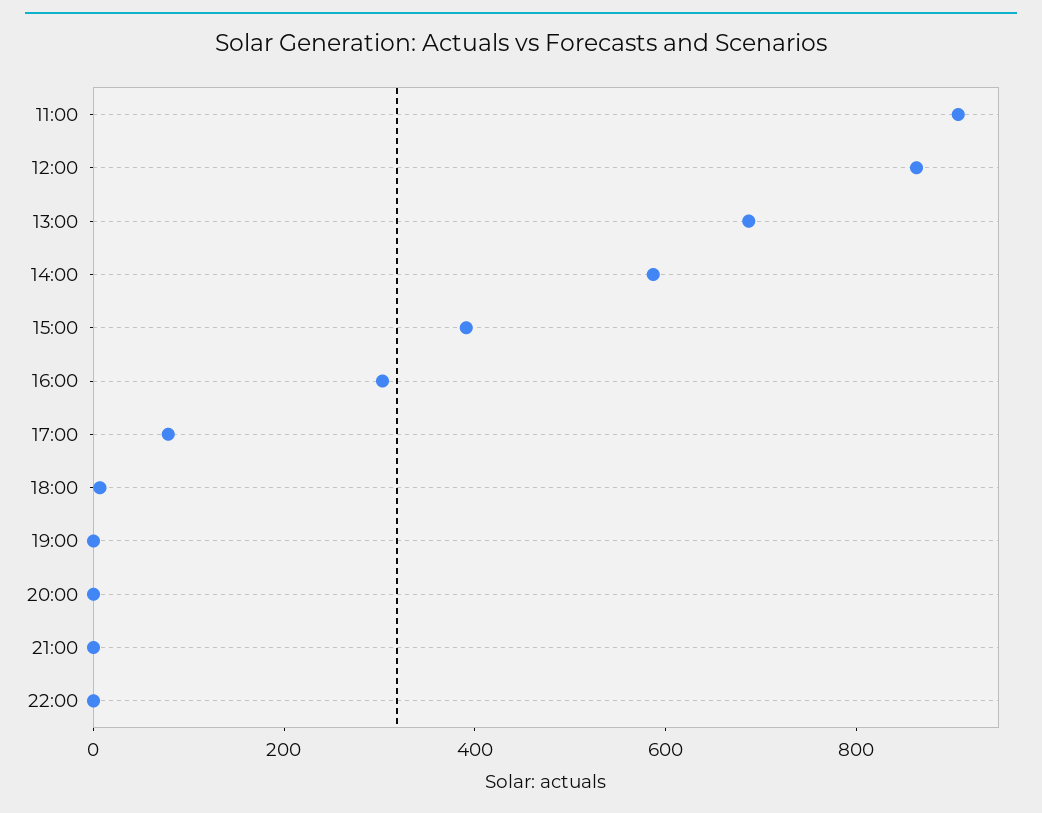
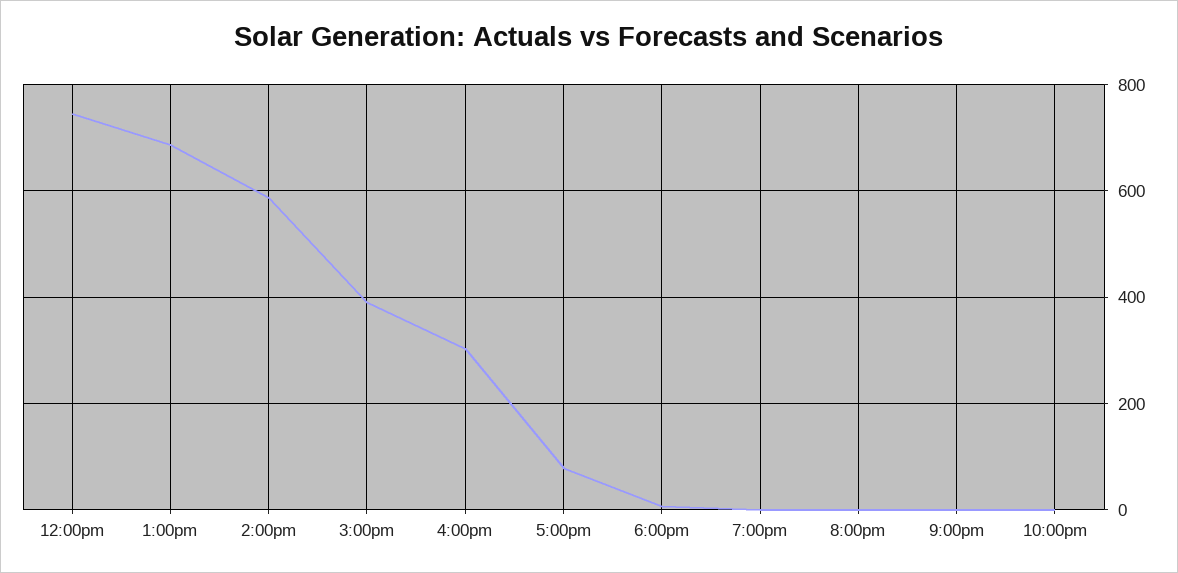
11:00: 900 -> none
12:00: 850 -> 740

